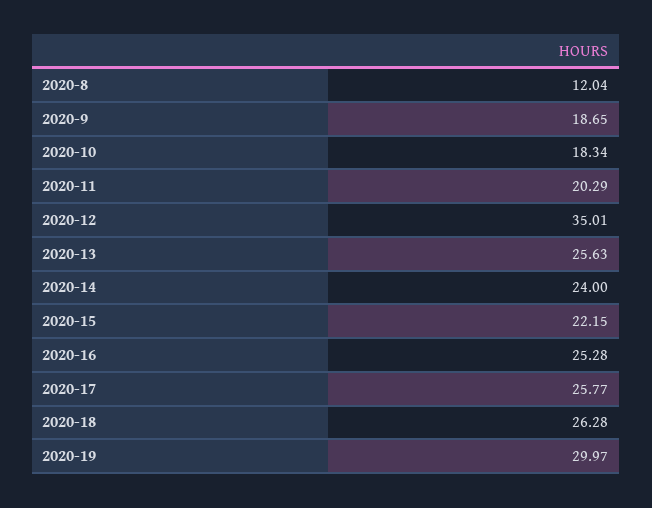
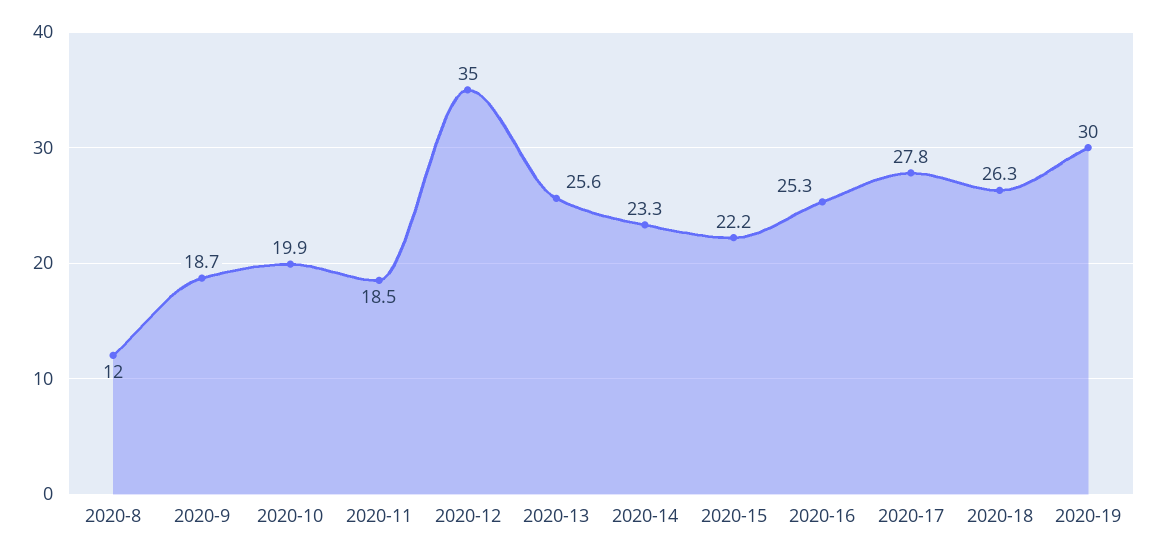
2020-10: 18.34 -> 19.9
2020-11: 20.29 -> 18.5
2020-14: 24 -> 23.3
2020-17: 25.77 -> 27.8

